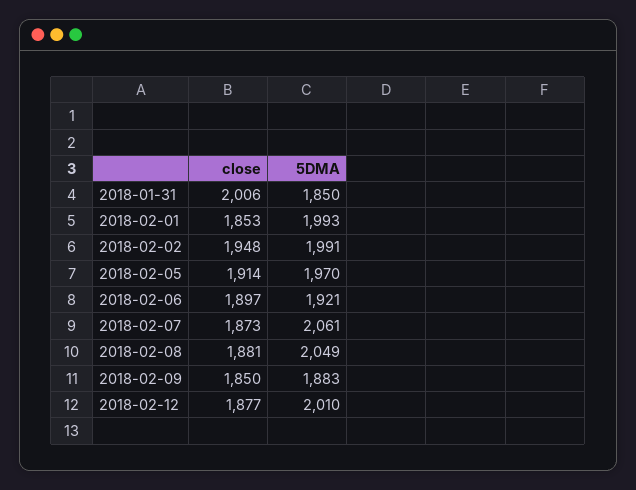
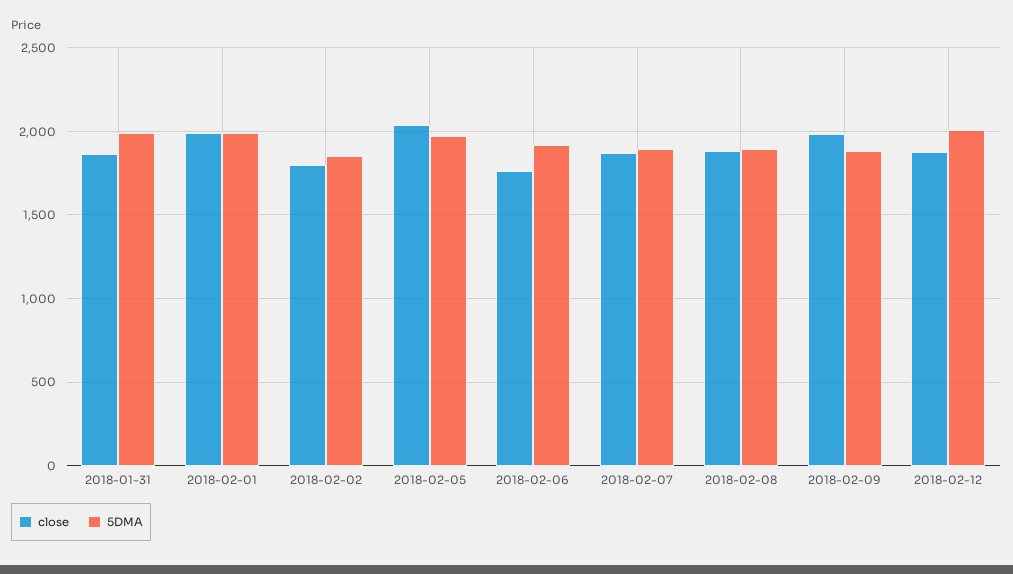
close, 2018-01-31: 2006 -> 1850
5DMA, 2018-01-31: 1850 -> 2000
close, 2018-02-01: 1853 -> 2000
close, 2018-02-02: 1948 -> 1800
5DMA, 2018-02-02: 1991 -> 1850
close, 2018-02-05: 1914 -> 2050
close, 2018-02-06: 1897 -> 1750
5DMA, 2018-02-07: 2061 -> 1900
5DMA, 2018-02-08: 2049 -> 1900
close, 2018-02-09: 1850 -> 2000

